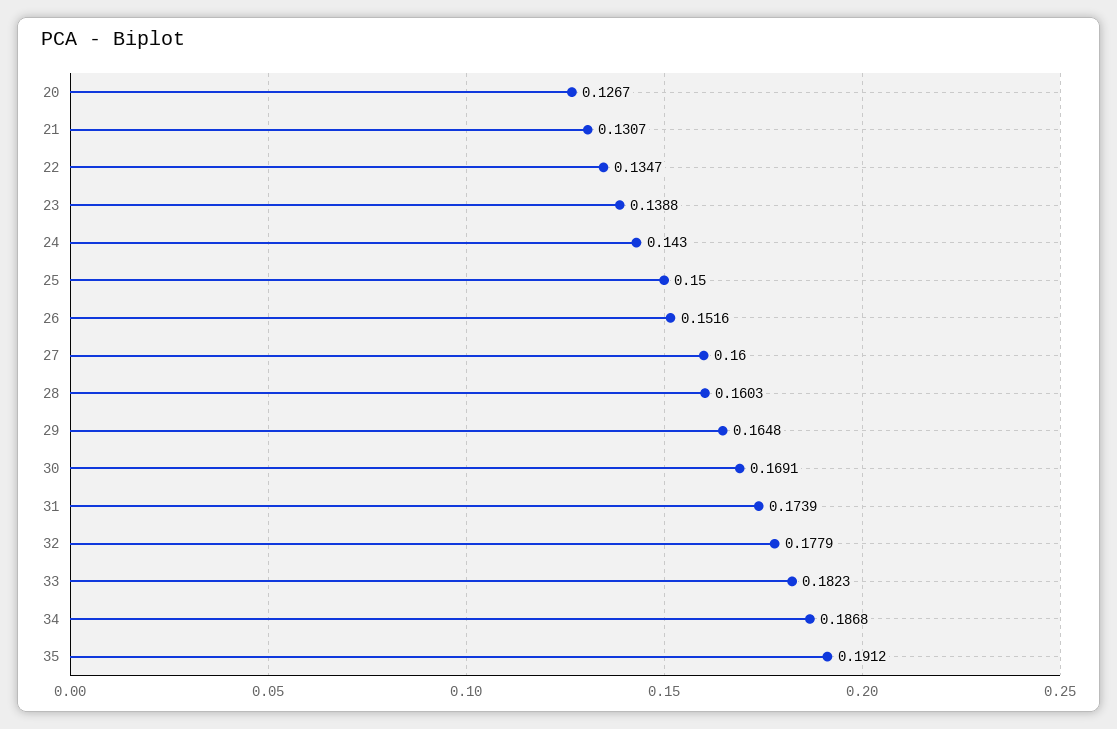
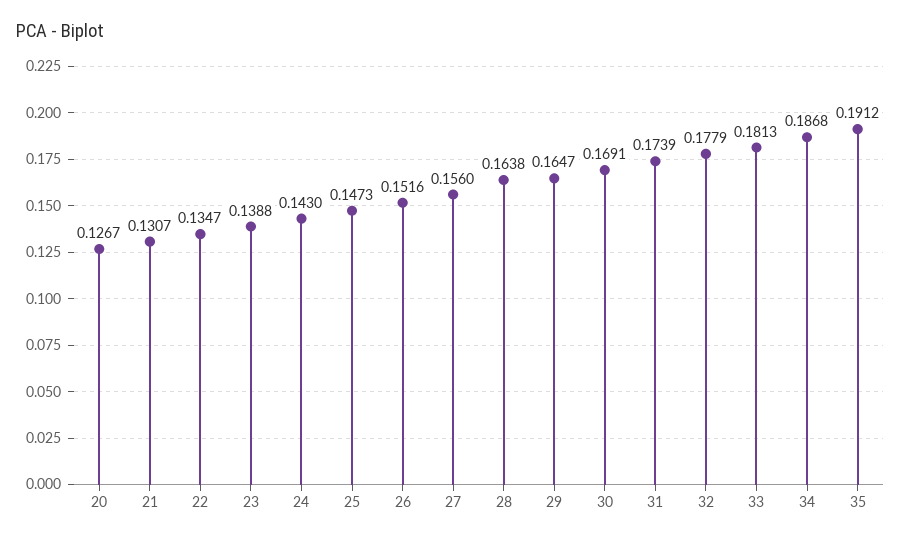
25: 0.15 -> 0.1473
27: 0.16 -> 0.156
28: 0.1603 -> 0.1638
29: 0.1648 -> 0.1647
33: 0.1823 -> 0.1813

